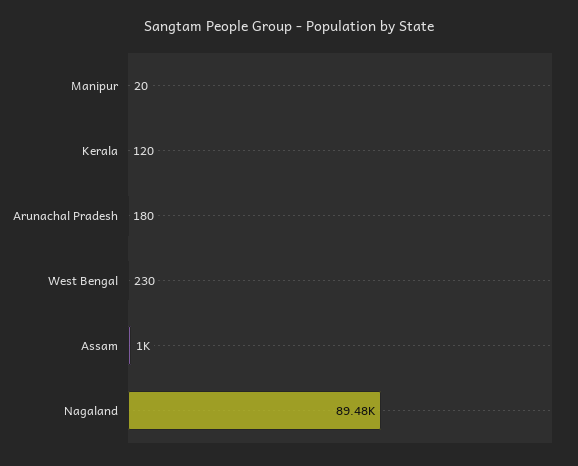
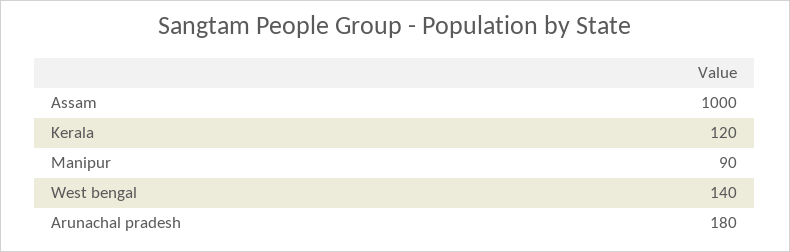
Manipur: 20 -> 90
West Bengal: 230 -> 140
Nagaland: 89480 -> none

